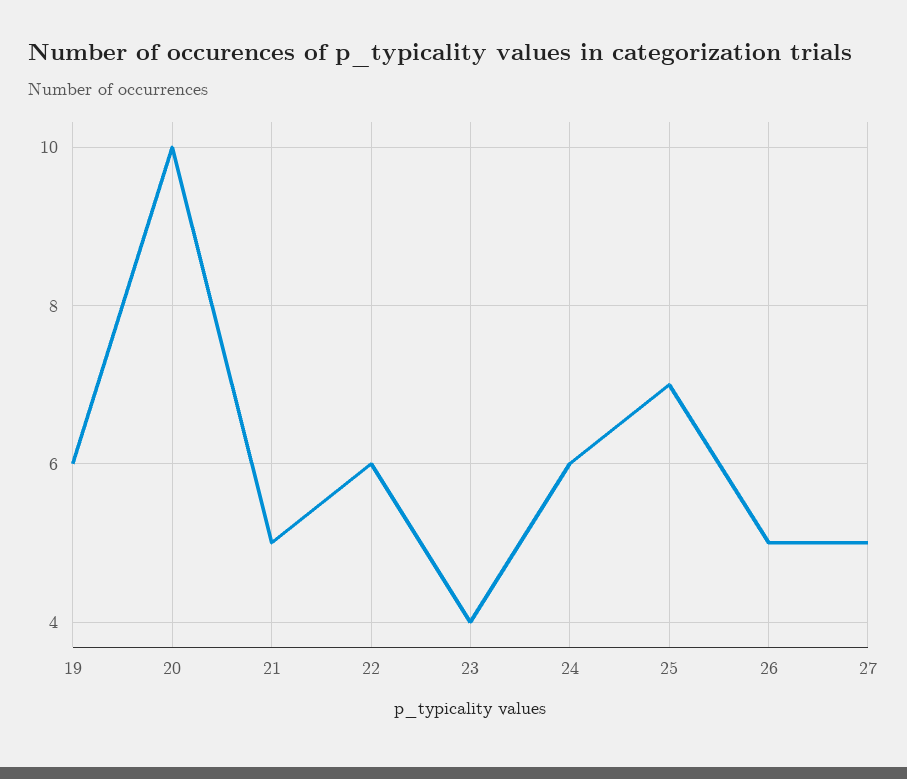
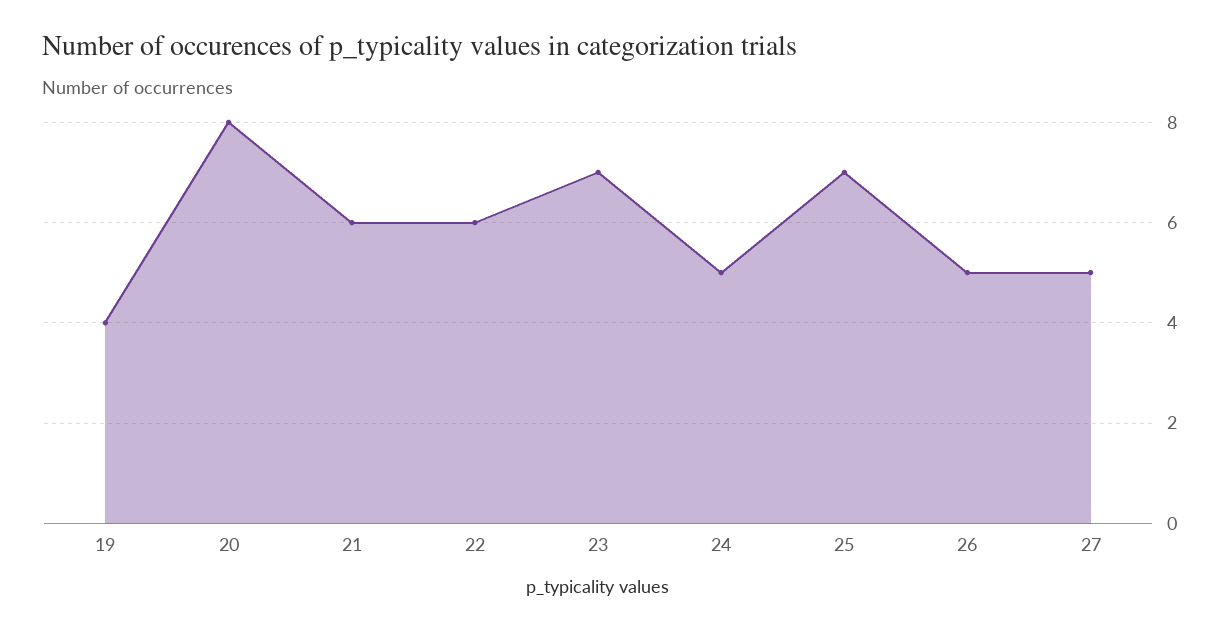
19: 6 -> 4
20: 10 -> 8
21: 5 -> 6
23: 4 -> 7
24: 6 -> 5

